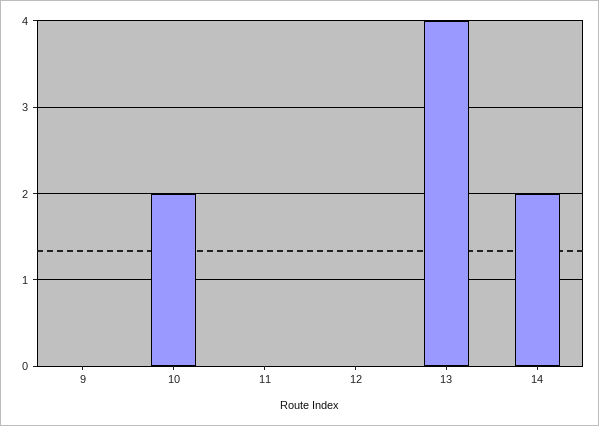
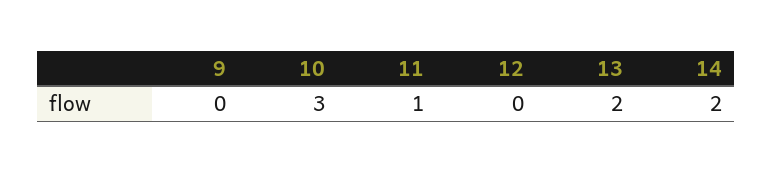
10: 2 -> 3
11: 0 -> 1
13: 4 -> 2

